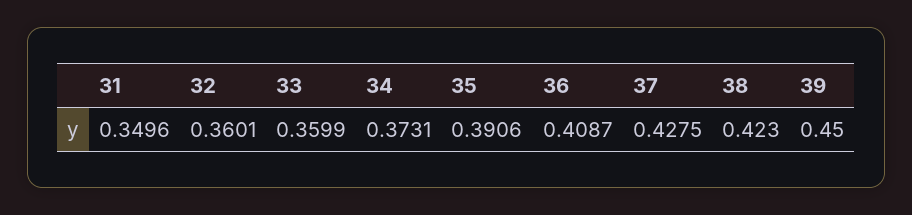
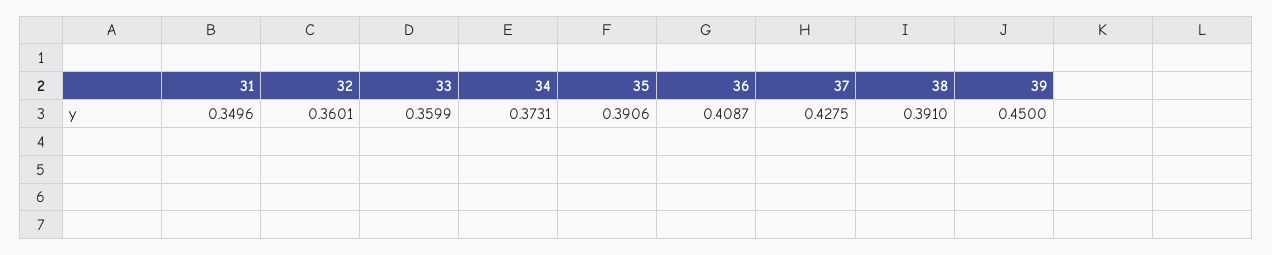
38: 0.423 -> 0.391

